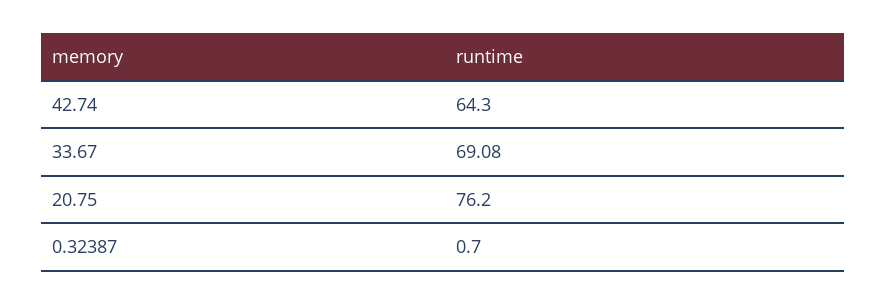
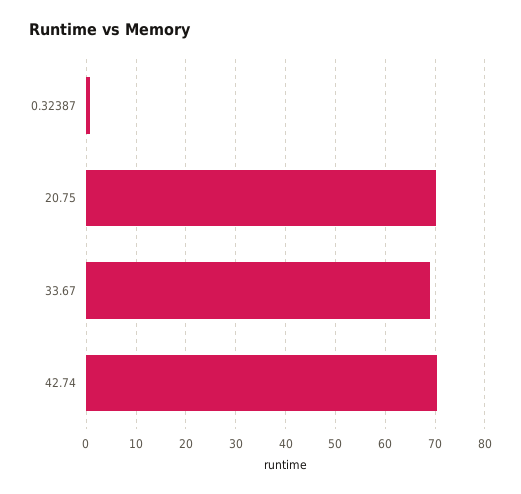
42.74: 64.3 -> 70
20.75: 76.2 -> 70

